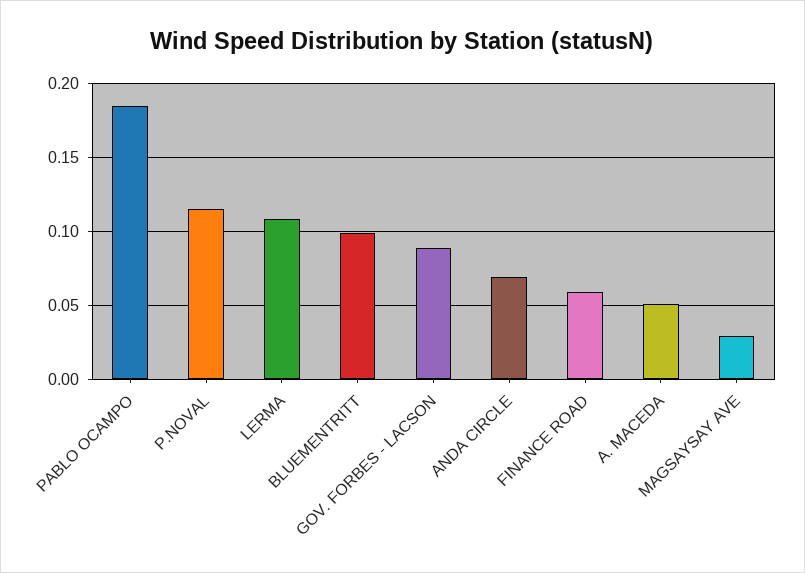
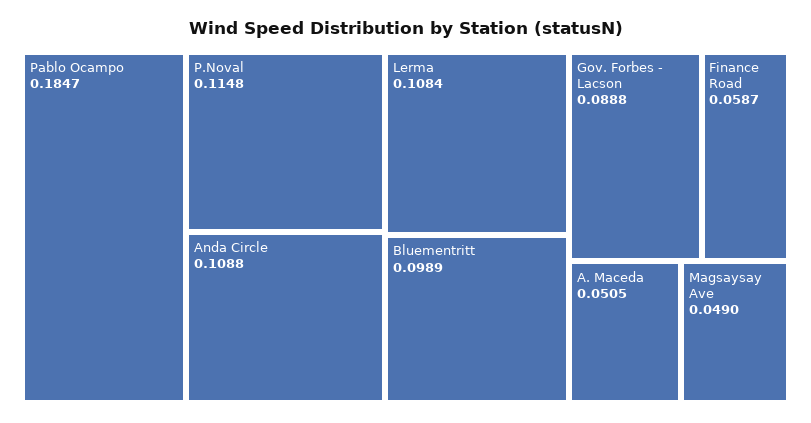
ANDA CIRCLE: 0.07 -> 0.1088
MAGSAYSAY AVE: 0.03 -> 0.049

